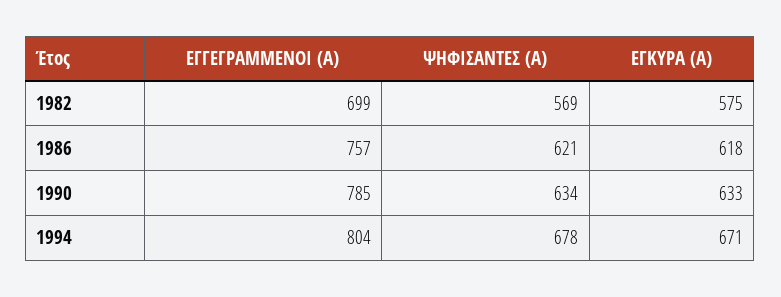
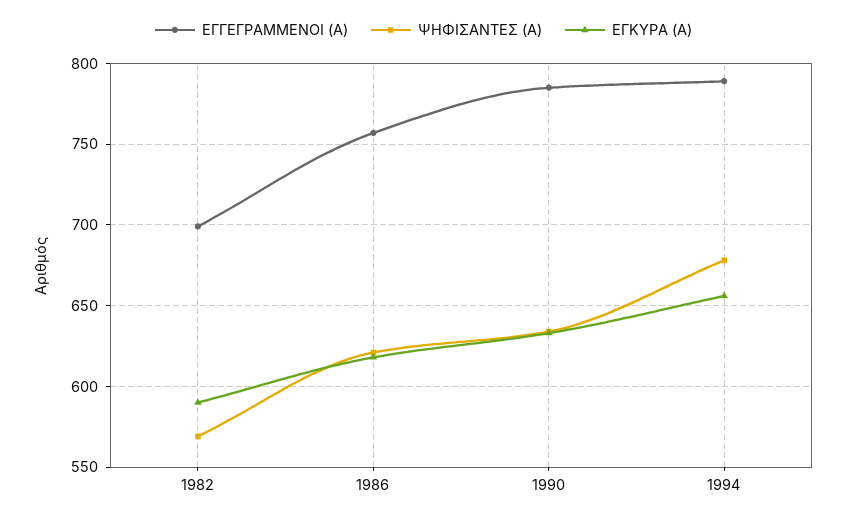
ΕΓΚΥΡΑ (Α), 1982: 575 -> 590
ΕΓΓΕΓΡΑΜΜΕΝΟΙ (Α), 1994: 804 -> 790
ΕΓΚΥΡΑ (Α), 1994: 671 -> 655

